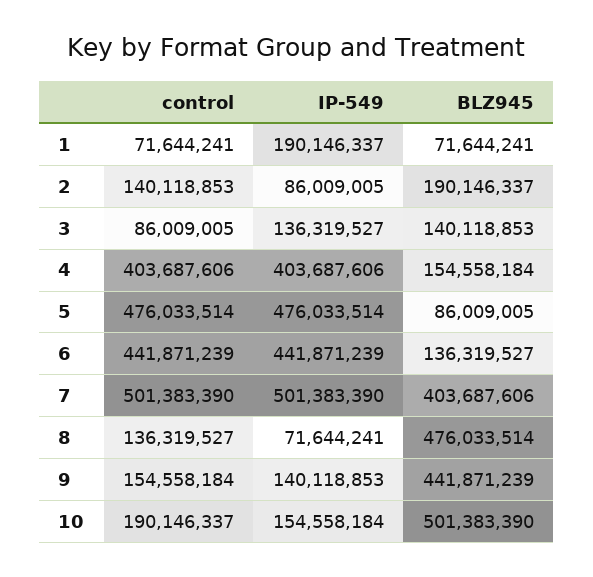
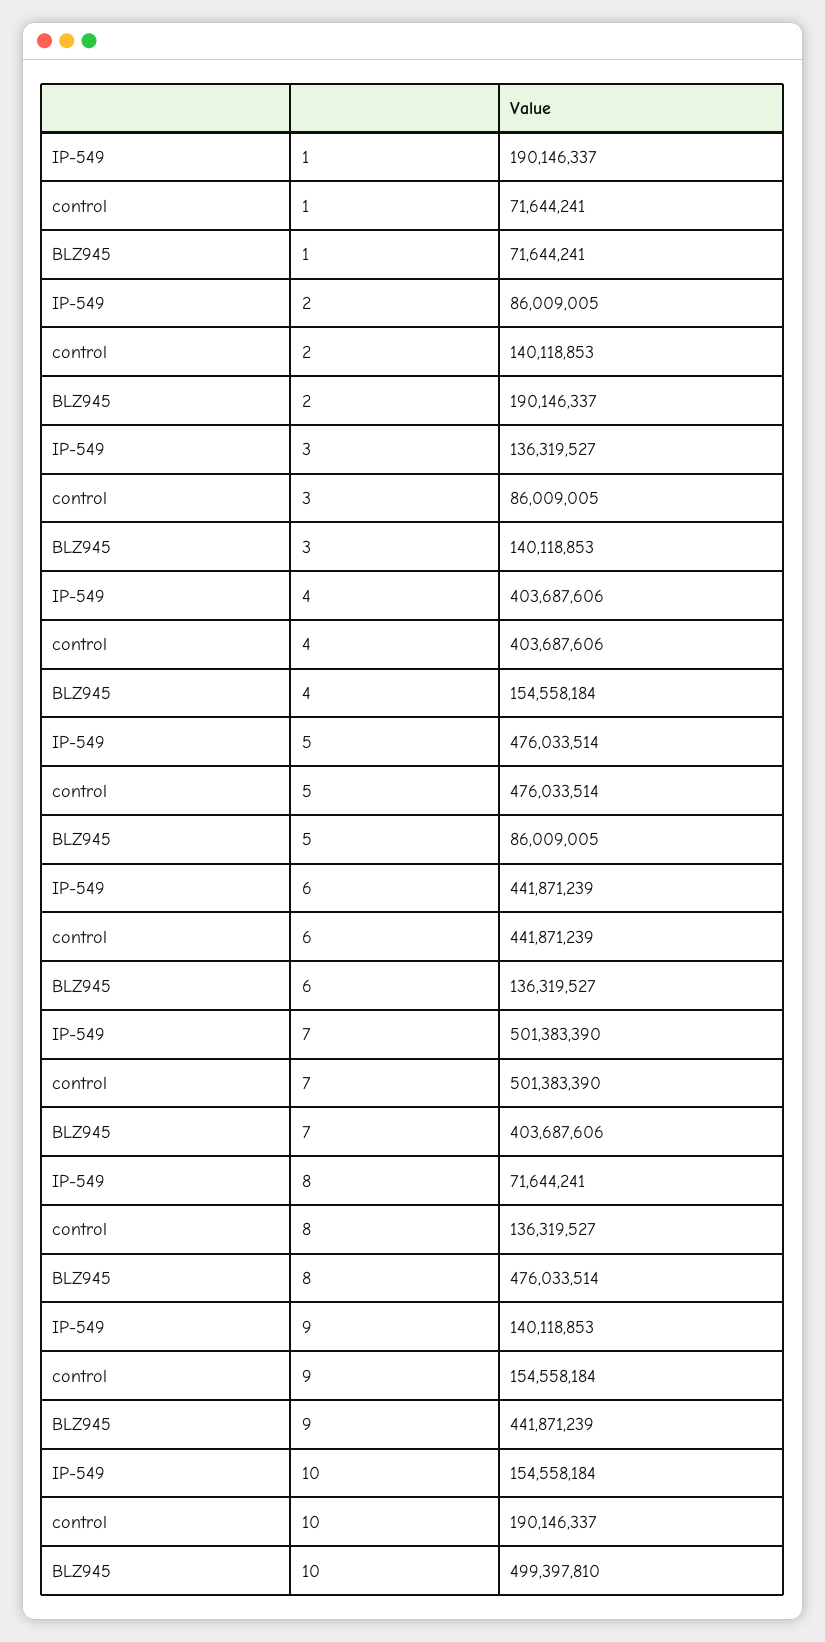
BLZ945, 10: 501383390 -> 499397810

